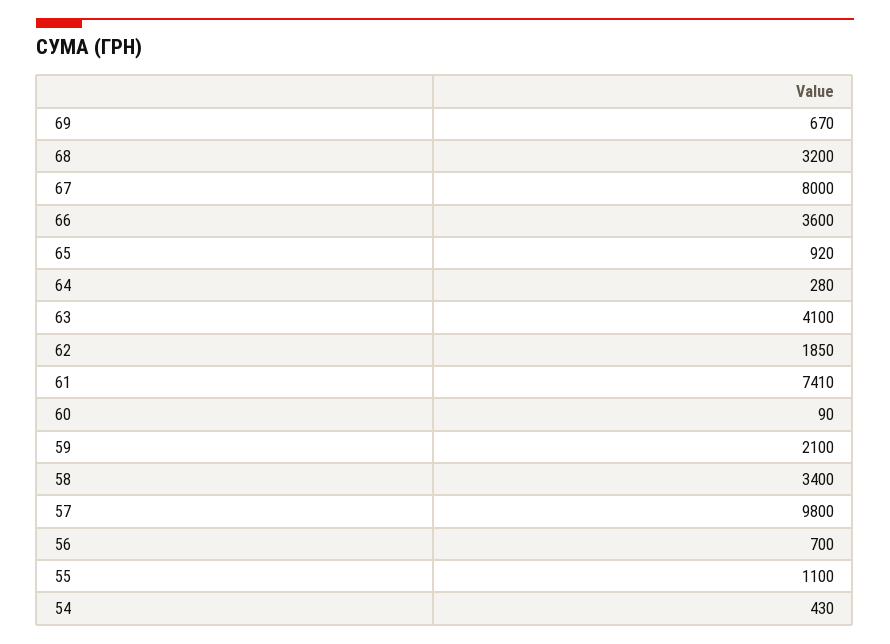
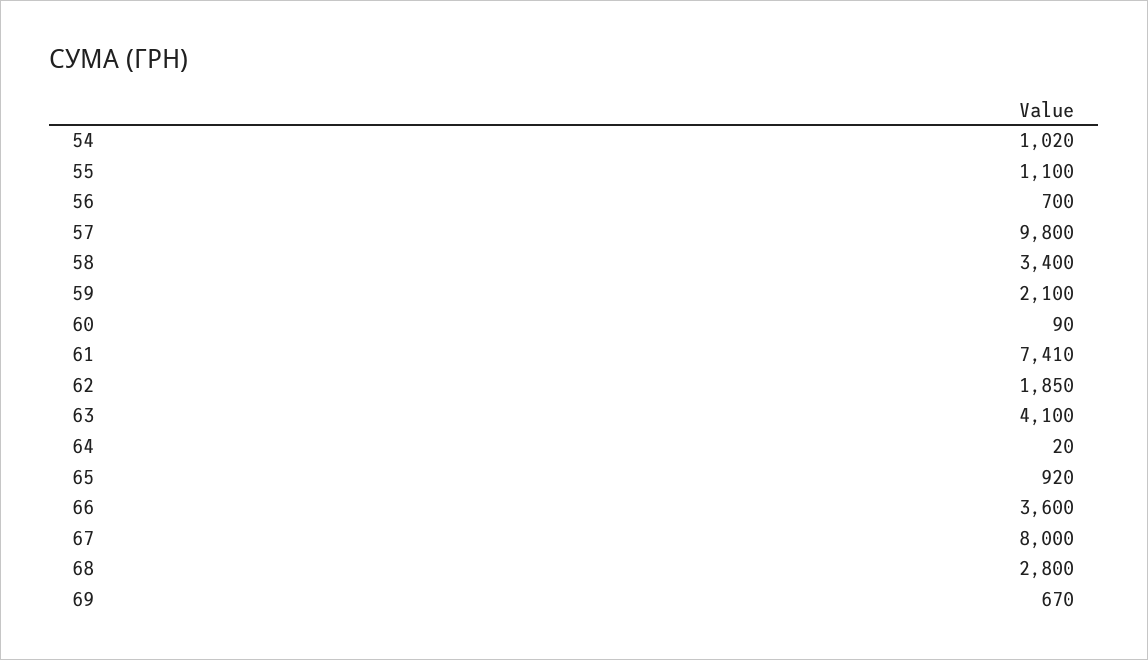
68: 3200 -> 2800
64: 280 -> 20
54: 430 -> 1020

